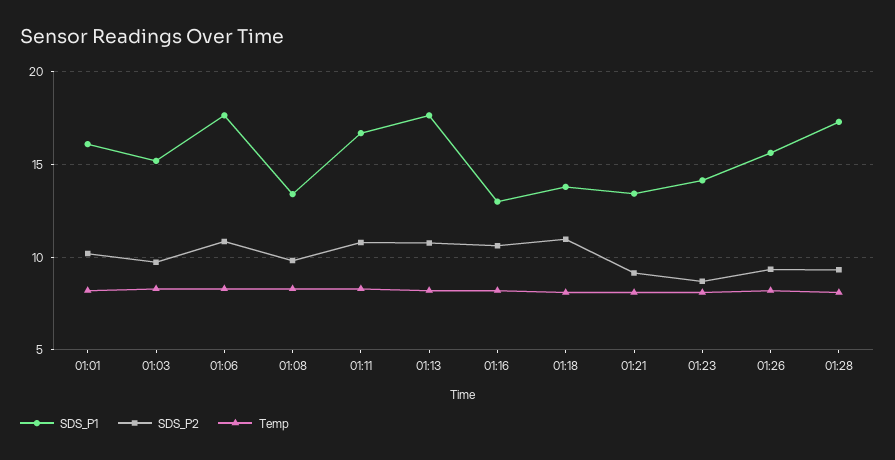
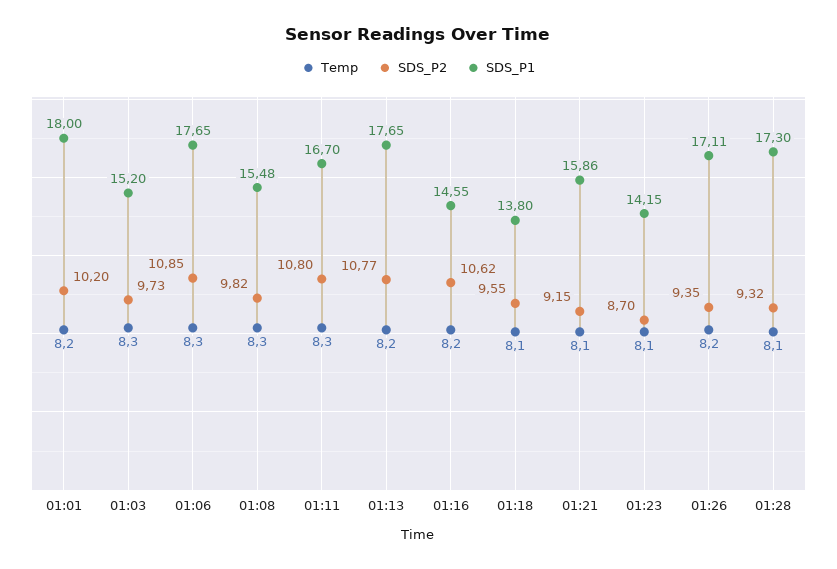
SDS_P1, 01:01: 16 -> 18
SDS_P1, 01:08: 13.5 -> 15.48
SDS_P1, 01:16: 13 -> 14.55
SDS_P2, 01:18: 11 -> 9.55
SDS_P1, 01:21: 13.5 -> 15.86
SDS_P1, 01:26: 15.5 -> 17.11

